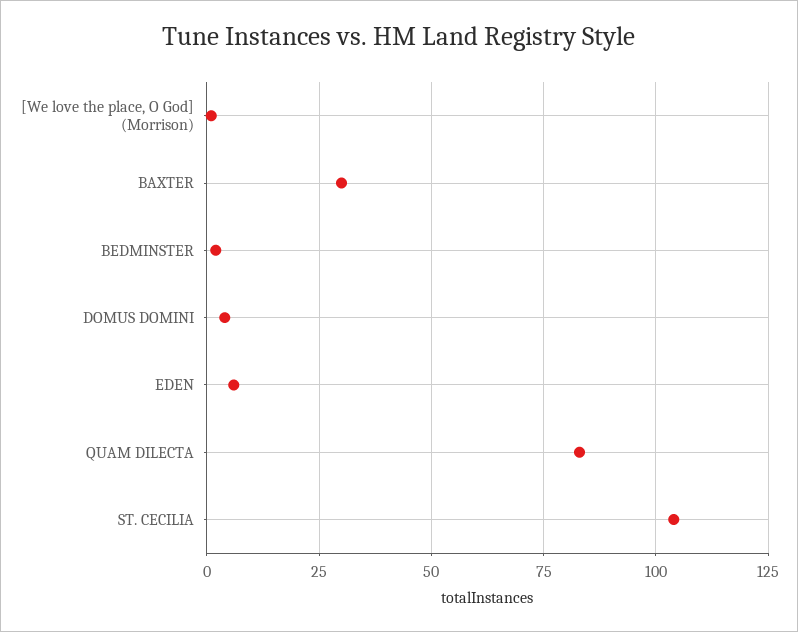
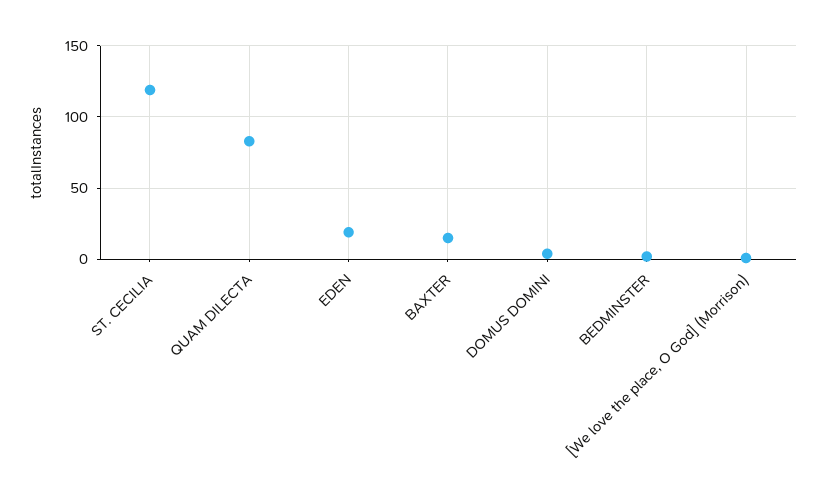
BAXTER: 30 -> 15
EDEN: 5 -> 20
ST. CECILIA: 105 -> 120

